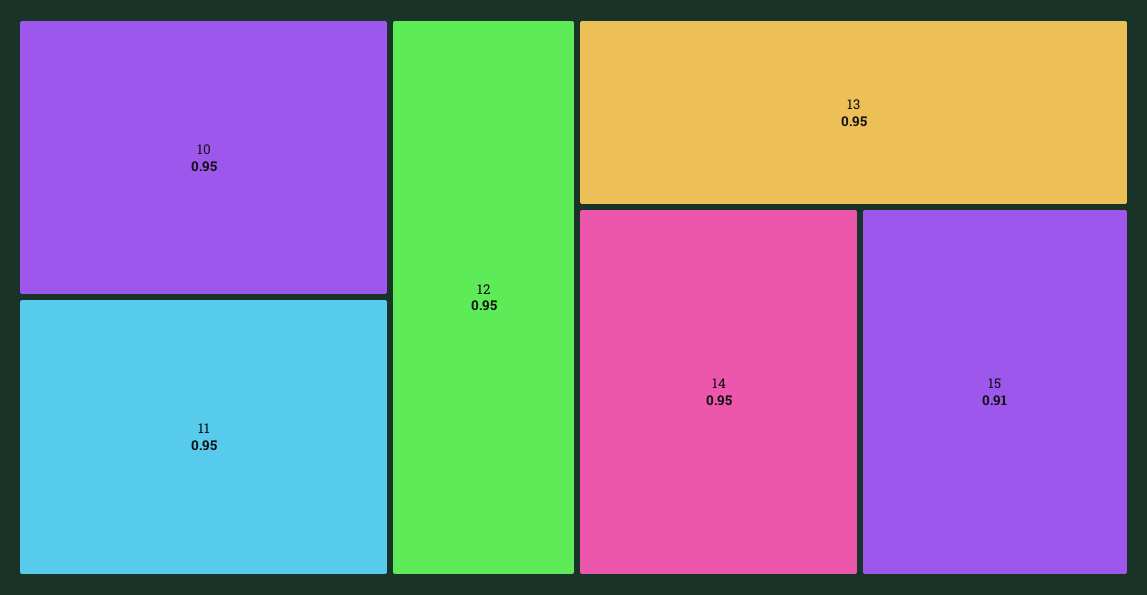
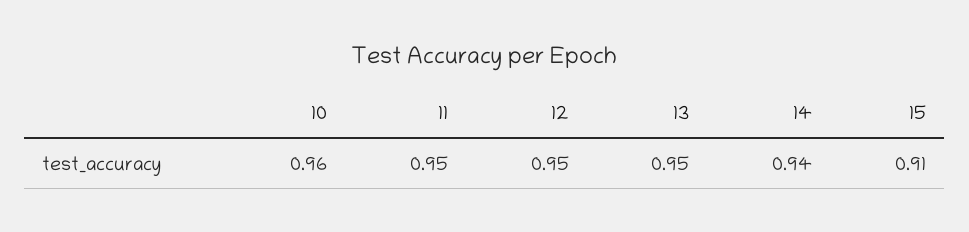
10: 0.95 -> 0.96
14: 0.95 -> 0.94

